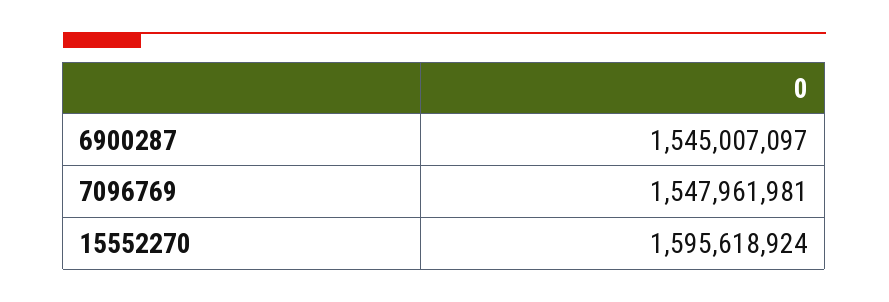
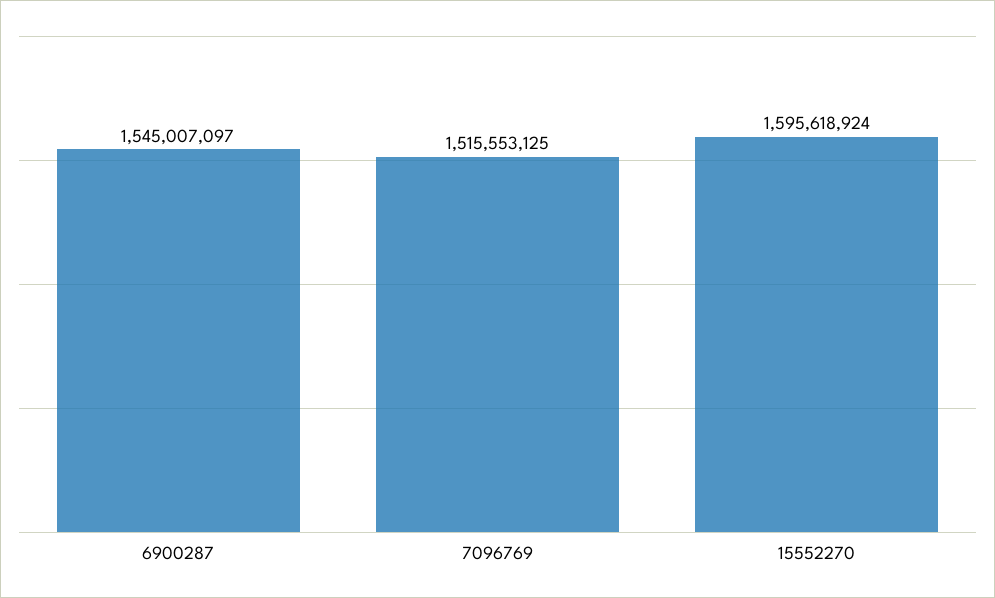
7096769: 1547961981 -> 1515553125

